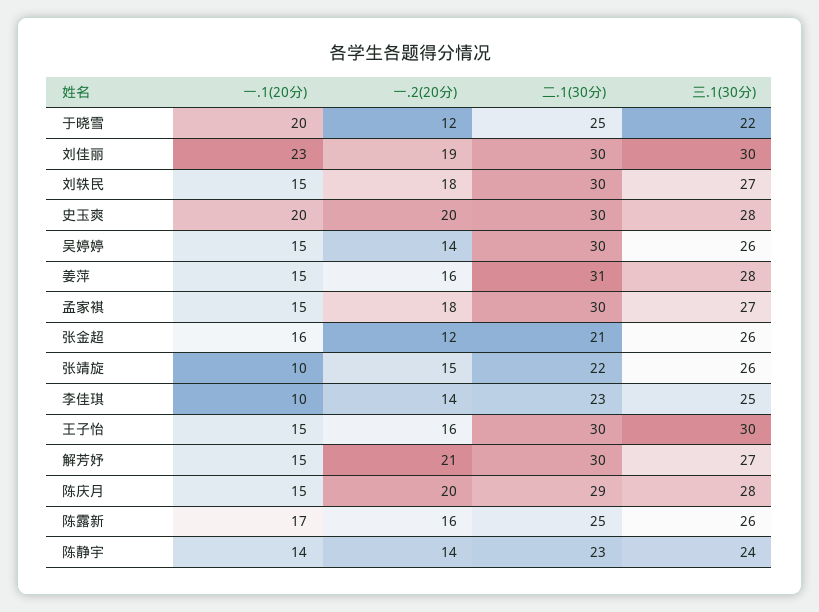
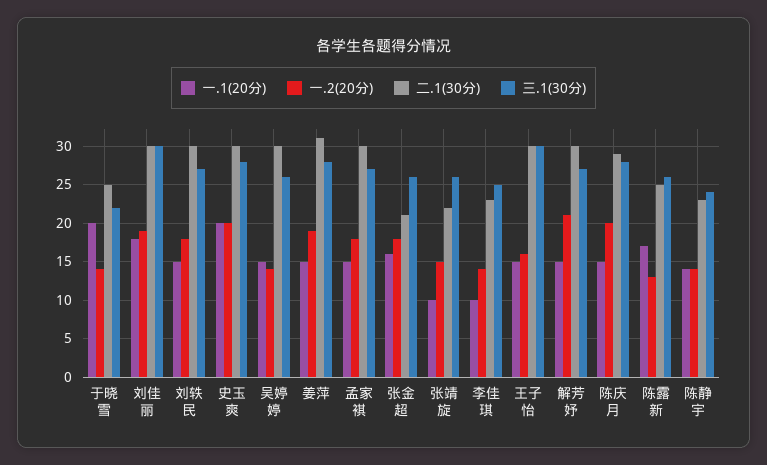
一.2(20分), 于晓雪: 12 -> 14
一.1(20分), 刘佳丽: 23 -> 18
一.2(20分), 姜萍: 16 -> 19
一.2(20分), 张金超: 12 -> 18
一.2(20分), 陈露新: 16 -> 13

